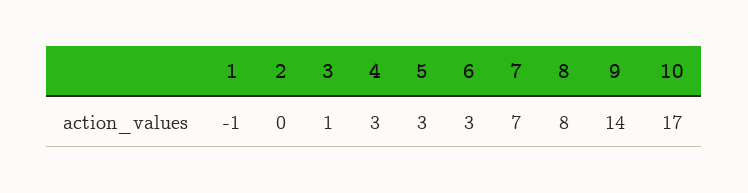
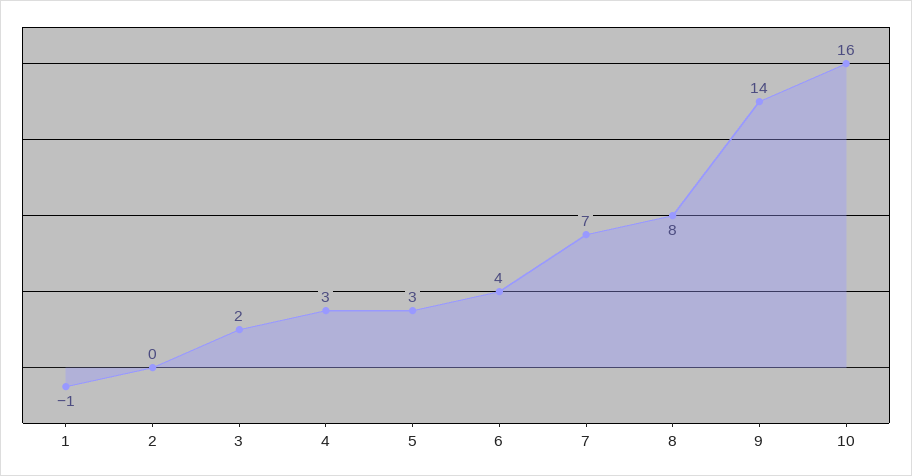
3: 1 -> 2
6: 3 -> 4
10: 17 -> 16

